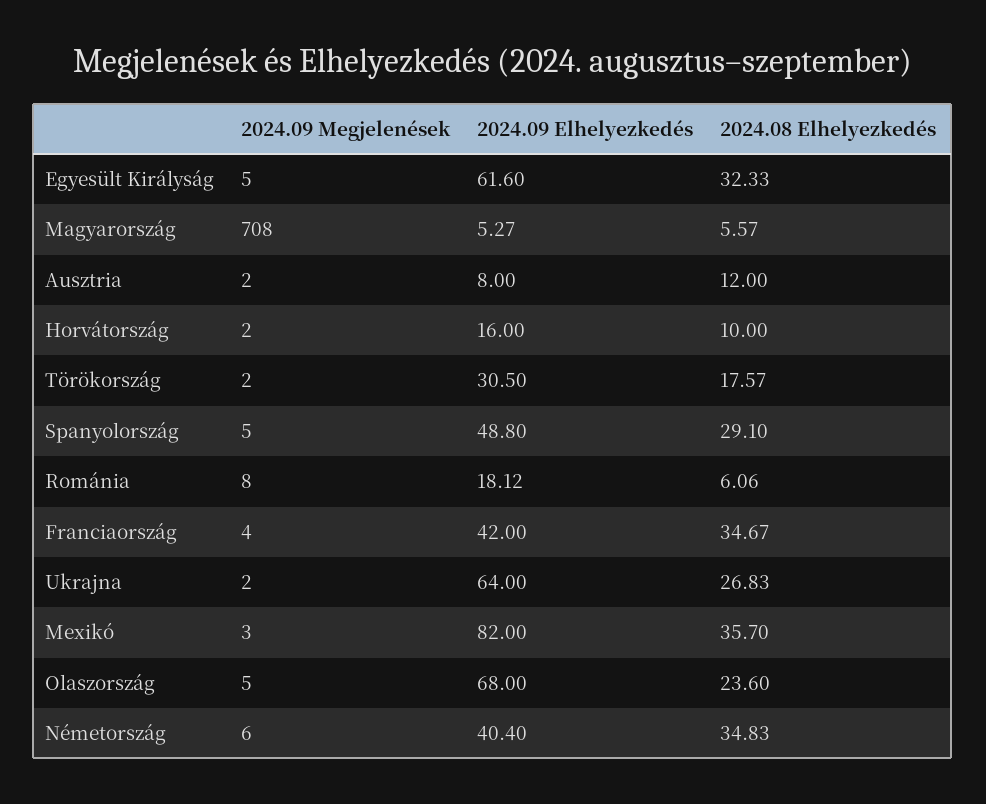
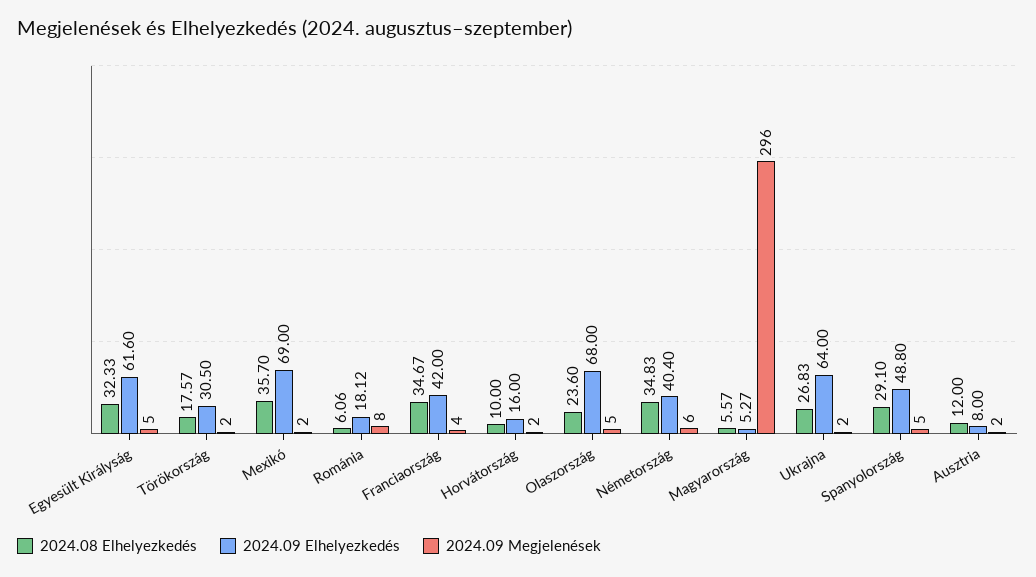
2024.09 Megjelenések, Magyarország: 708 -> 296
2024.09 Megjelenések, Mexikó: 3 -> 2
2024.09 Elhelyezkedés, Mexikó: 82 -> 69

